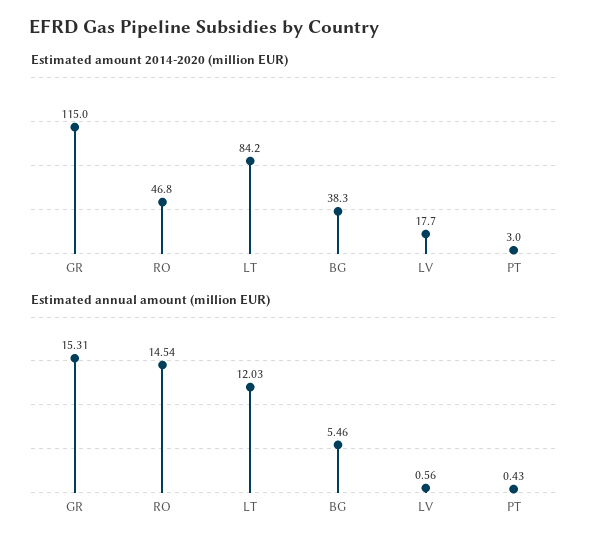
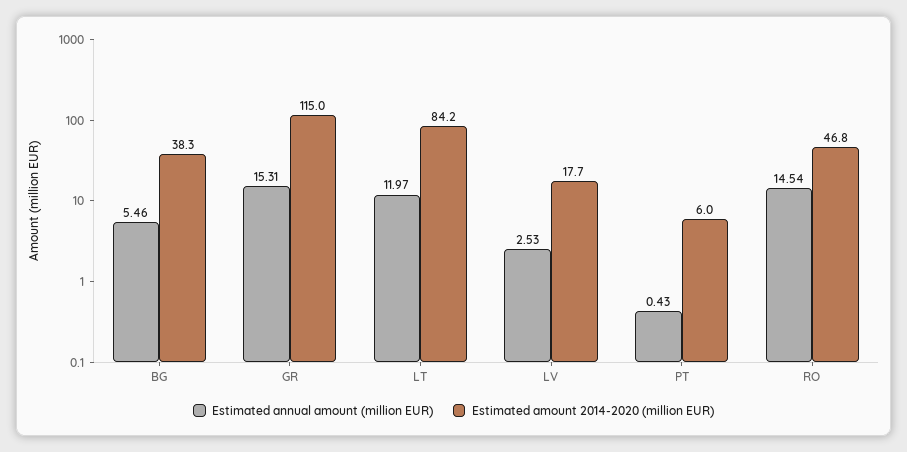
Estimated amount 2014-2020 (million EUR), PT: 3 -> 6
Estimated annual amount (million EUR), LT: 12.03 -> 11.97
Estimated annual amount (million EUR), LV: 0.56 -> 2.53

